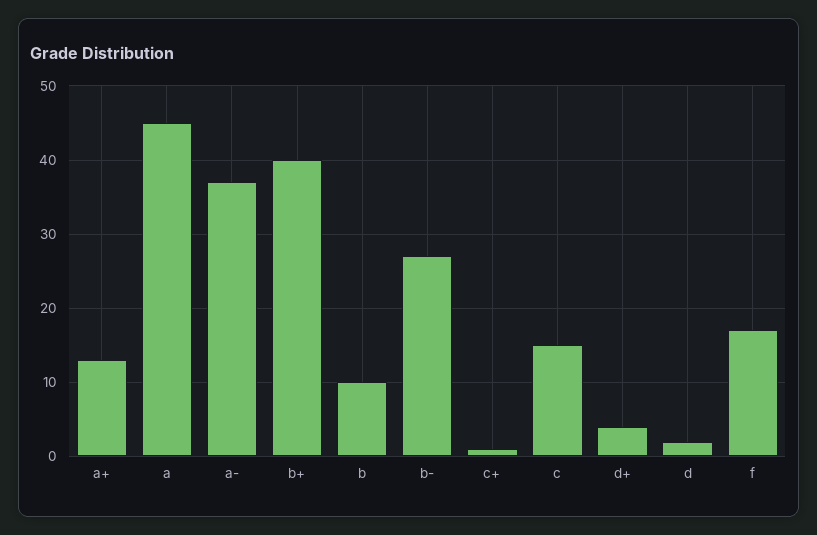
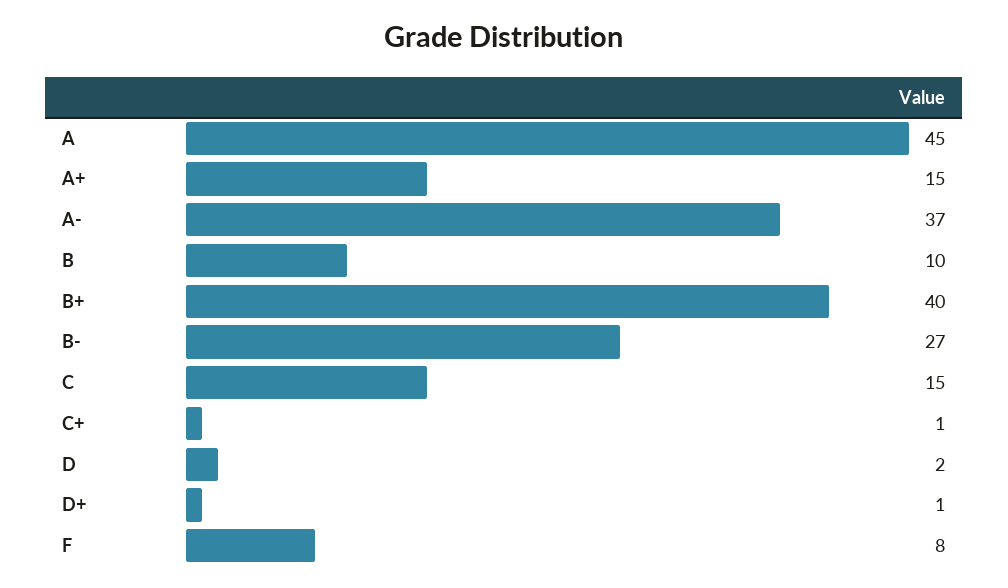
a+: 13 -> 15
d+: 4 -> 1
f: 17 -> 8

